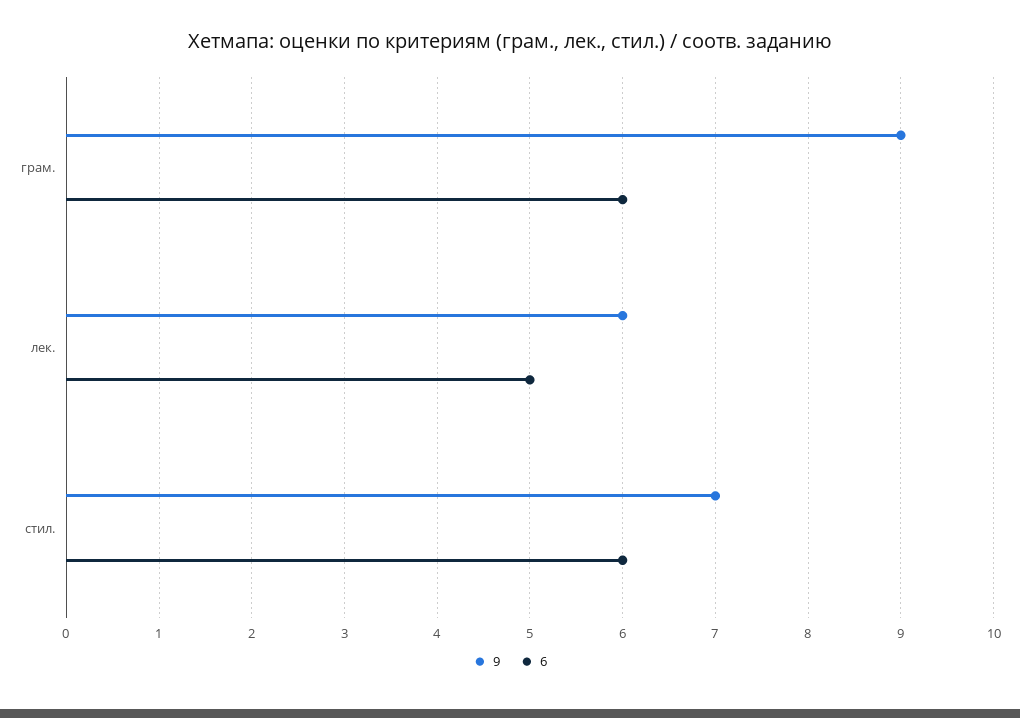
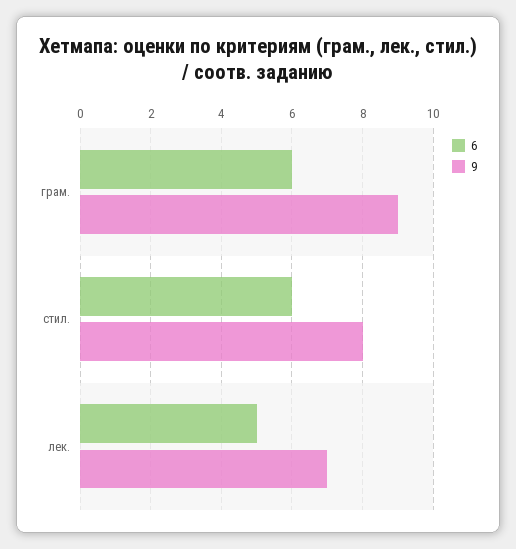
9, лек.: 6 -> 7
9, стил.: 7 -> 8

